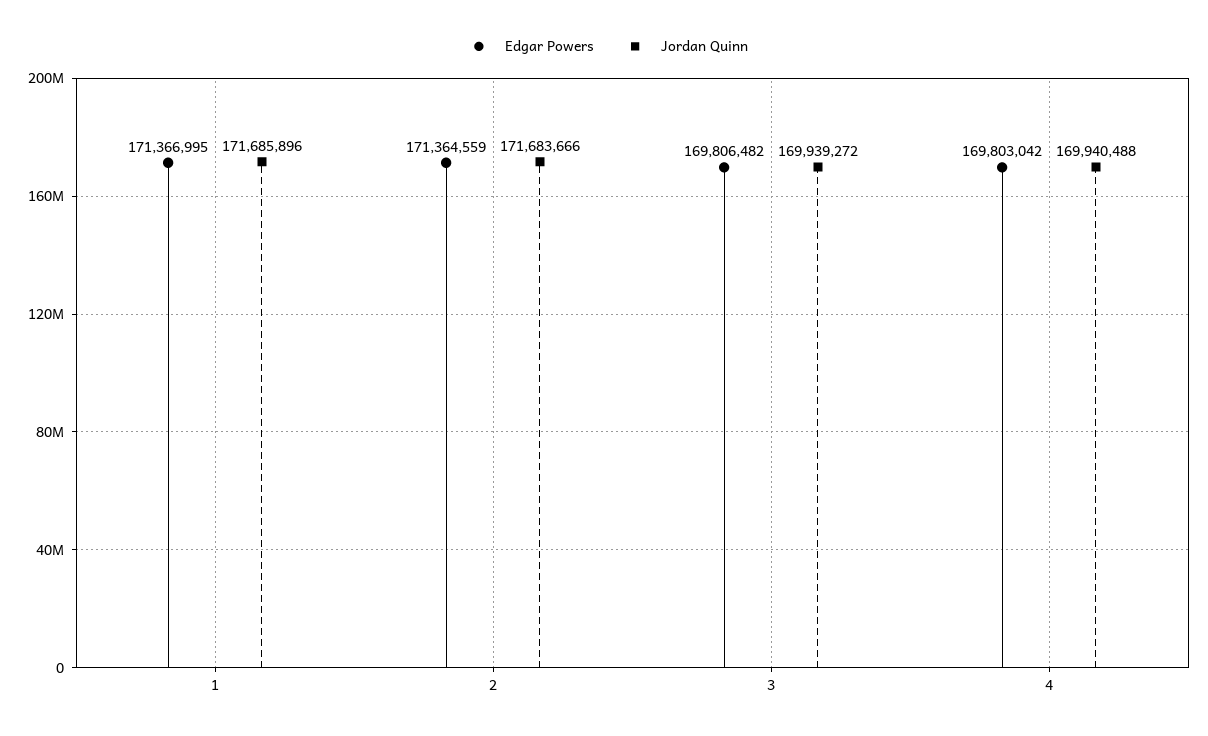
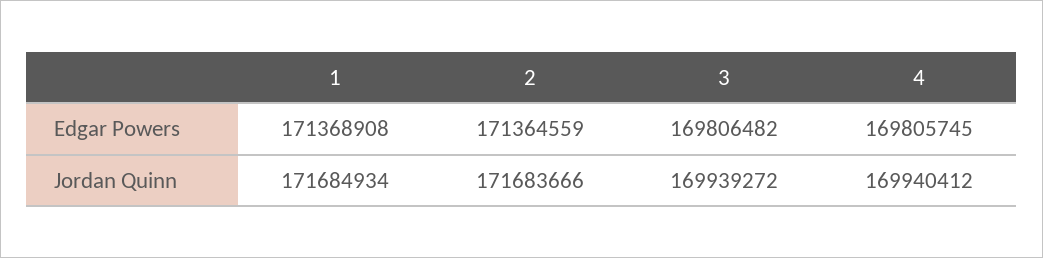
Edgar Powers, 1: 171366995 -> 171368908
Jordan Quinn, 1: 171685896 -> 171684934
Edgar Powers, 4: 169803042 -> 169805745
Jordan Quinn, 4: 169940488 -> 169940412

